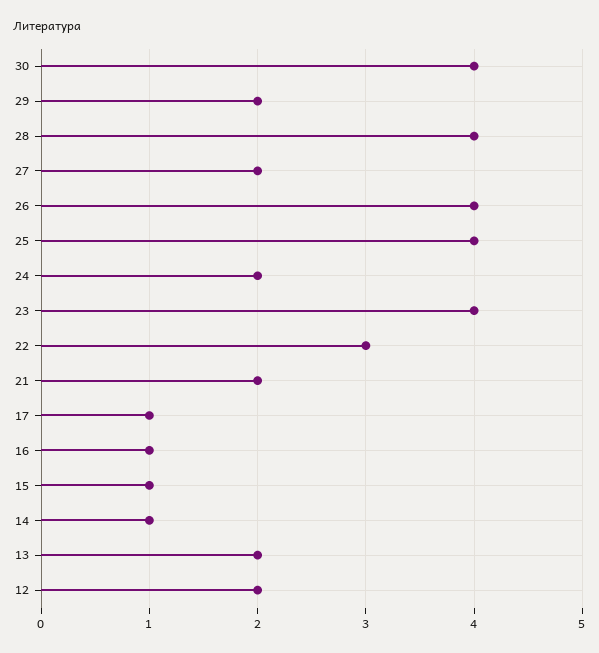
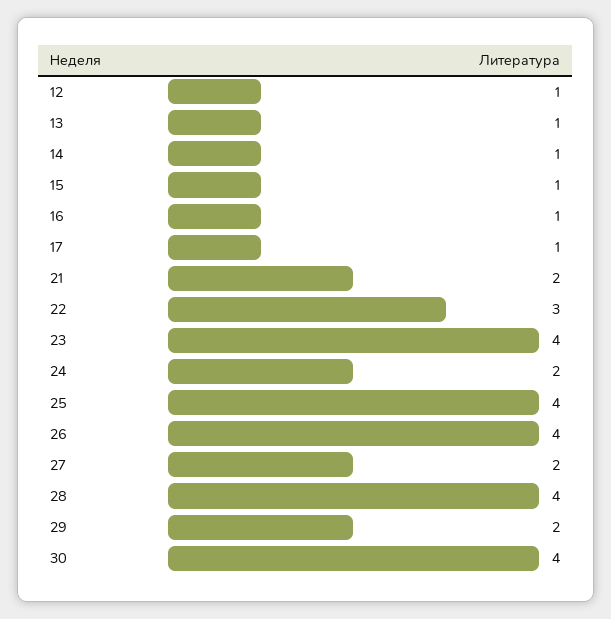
13: 2 -> 1
12: 2 -> 1

